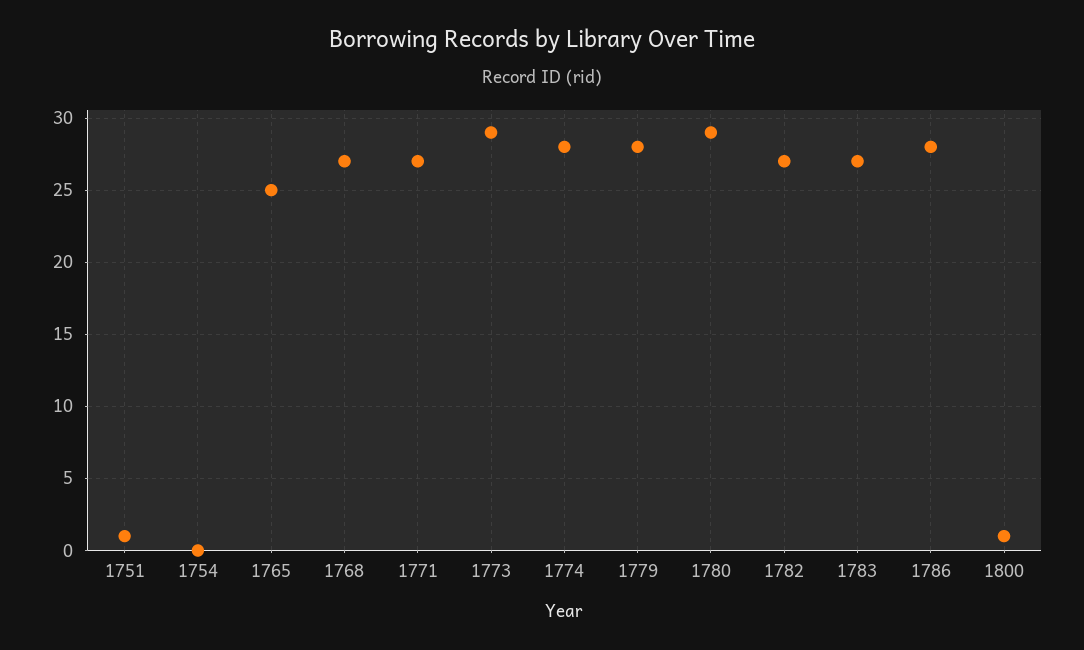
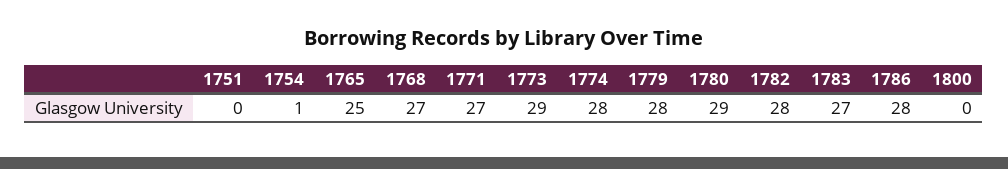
1751: 1 -> 0
1754: 0 -> 1
1782: 27 -> 28
1800: 1 -> 0

